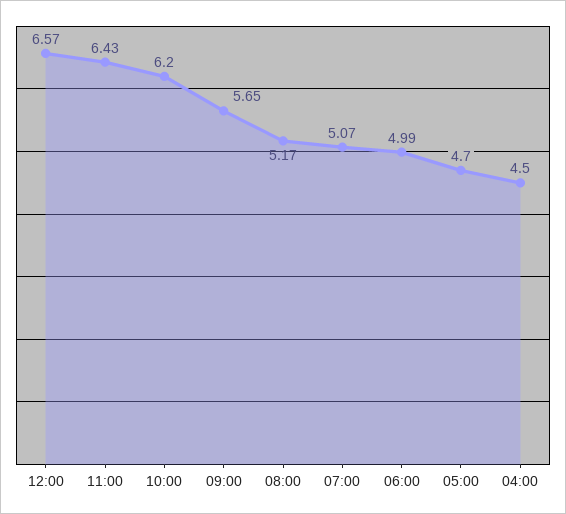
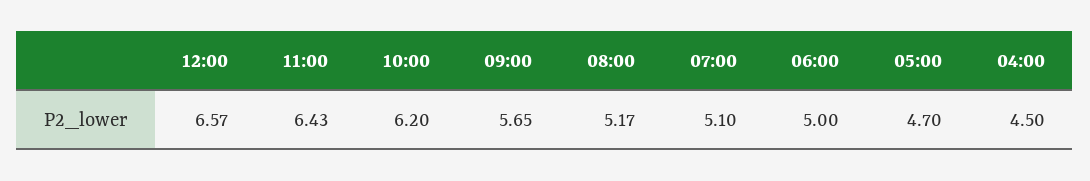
07:00: 5.07 -> 5.1
06:00: 4.99 -> 5

